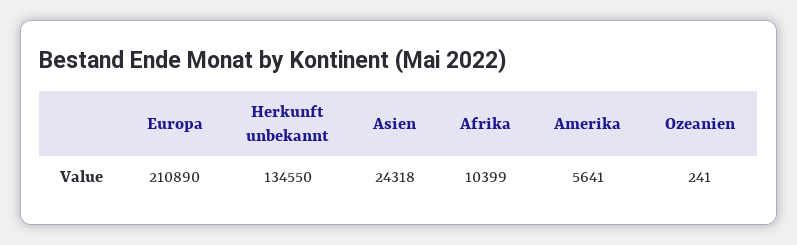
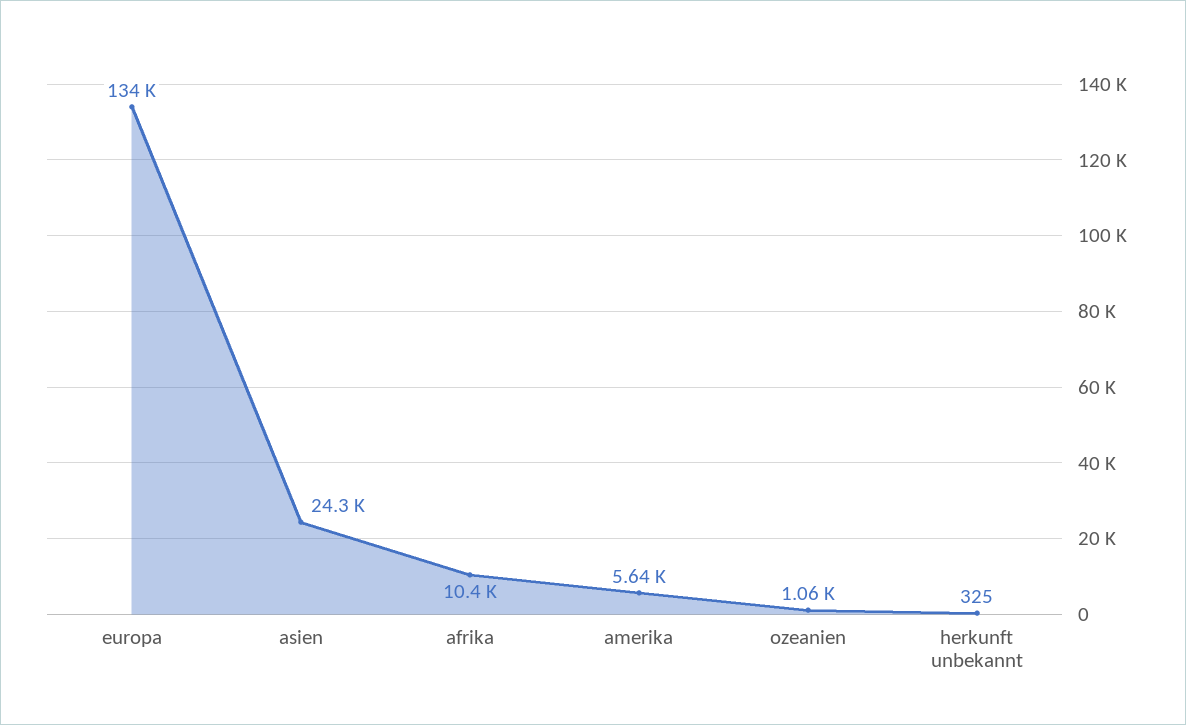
Europa: 210890 -> 134000
Herkunft unbekannt: 134550 -> 325
Ozeanien: 241 -> 1060

